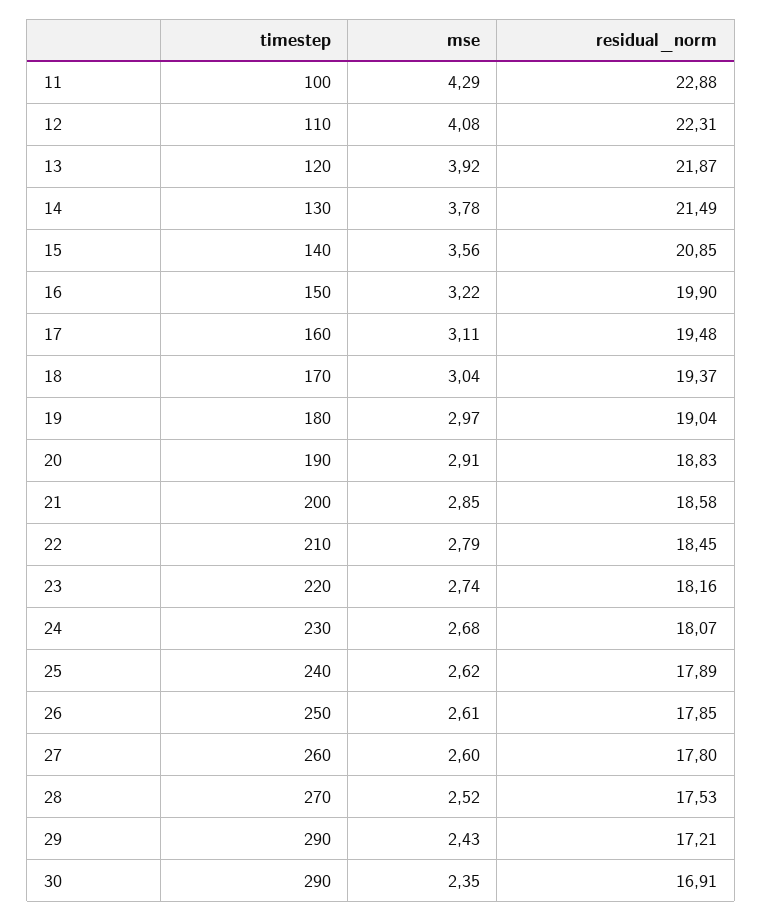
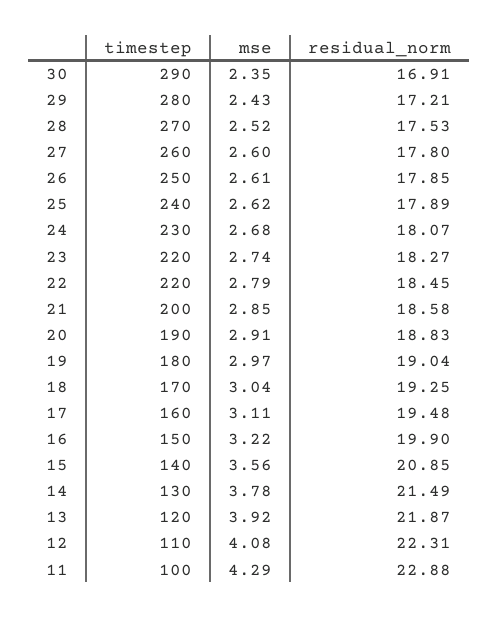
residual_norm, 18: 19.37 -> 19.25
timestep, 22: 210 -> 220
residual_norm, 23: 18.16 -> 18.27
timestep, 29: 290 -> 280

